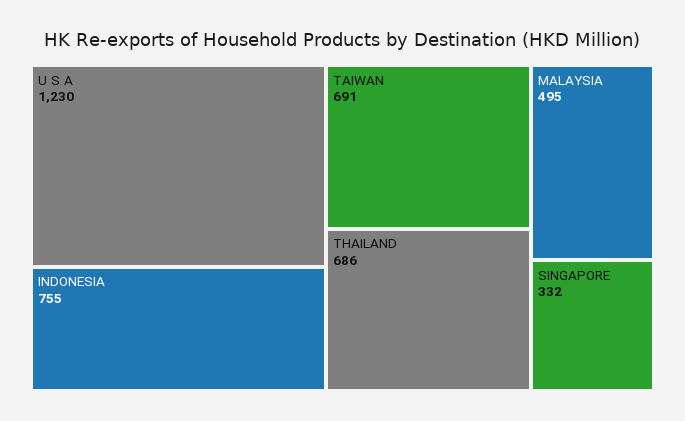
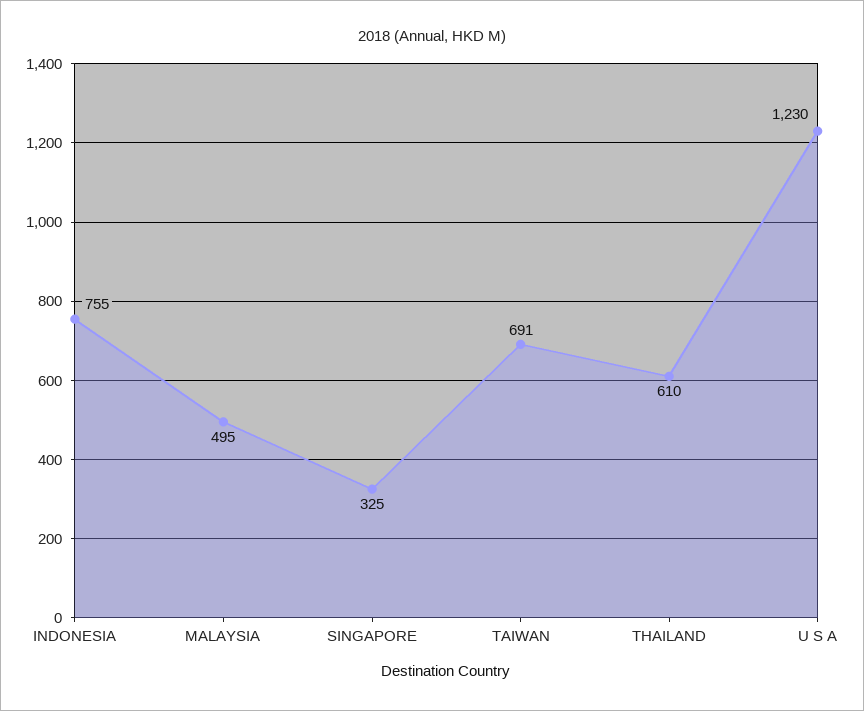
THAILAND: 686 -> 610
SINGAPORE: 332 -> 325

